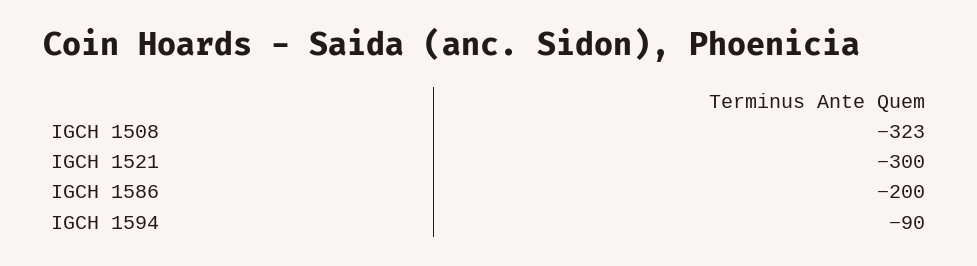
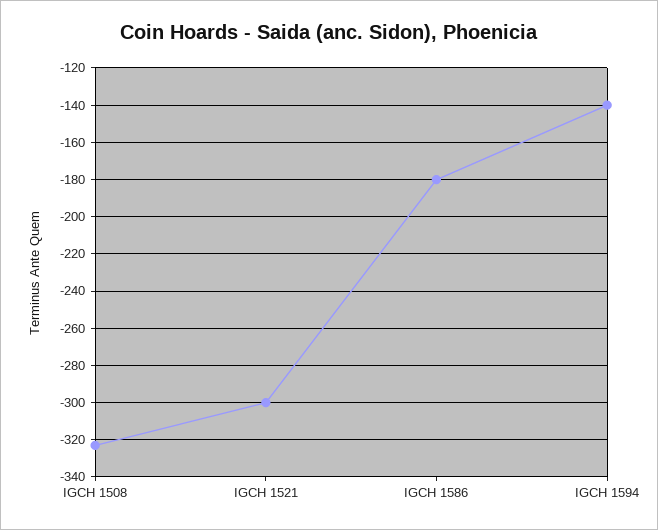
IGCH 1586: -200 -> -180
IGCH 1594: -90 -> -140

